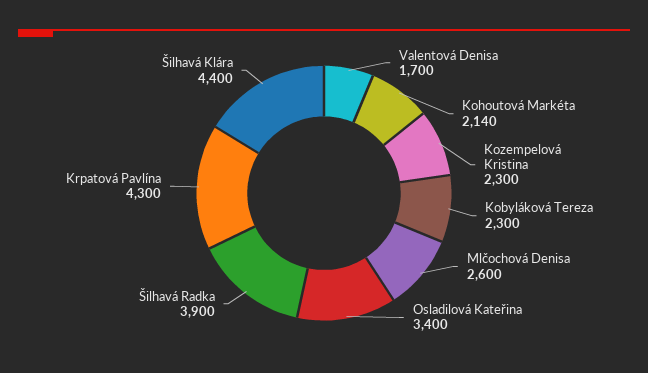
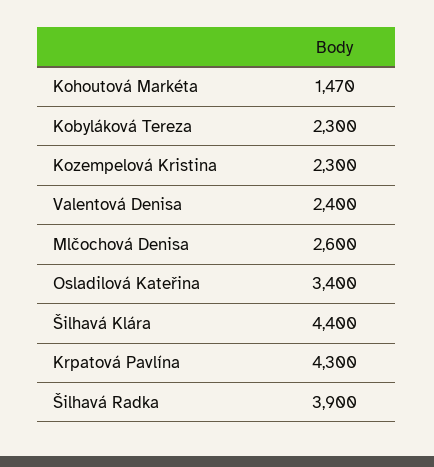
Valentová Denisa: 1700 -> 2400
Kohoutová Markéta: 2140 -> 1470

